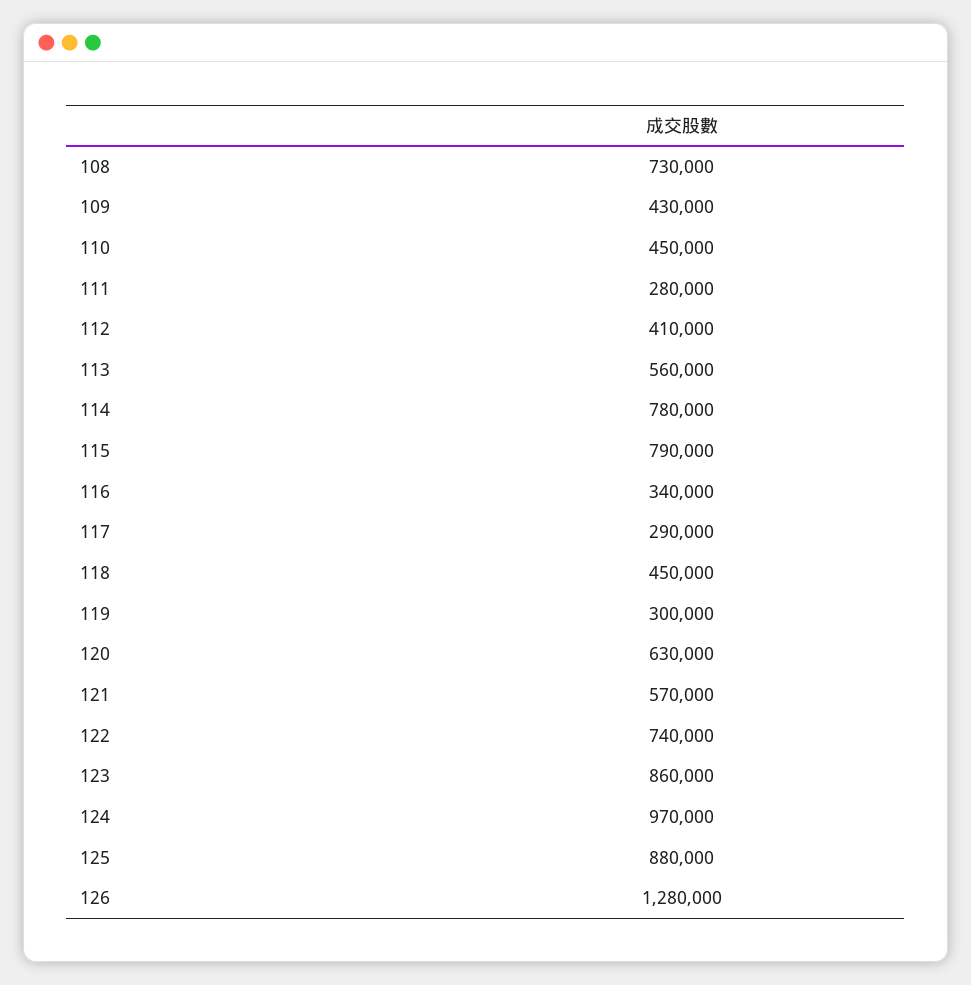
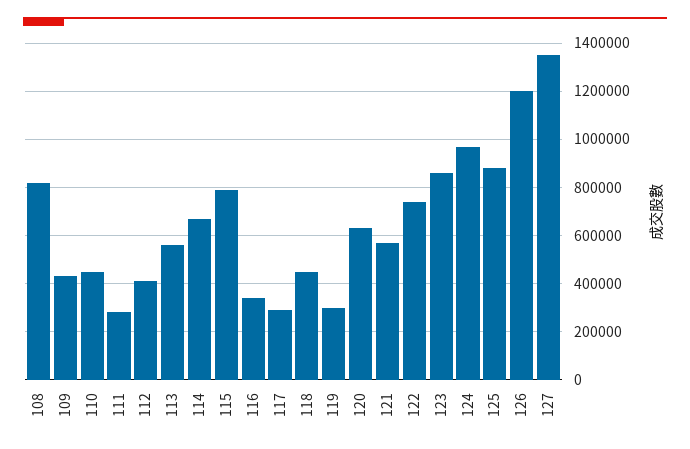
108: 730000 -> 825000
114: 780000 -> 675000
126: 1280000 -> 1200000
127: none -> 1350000

